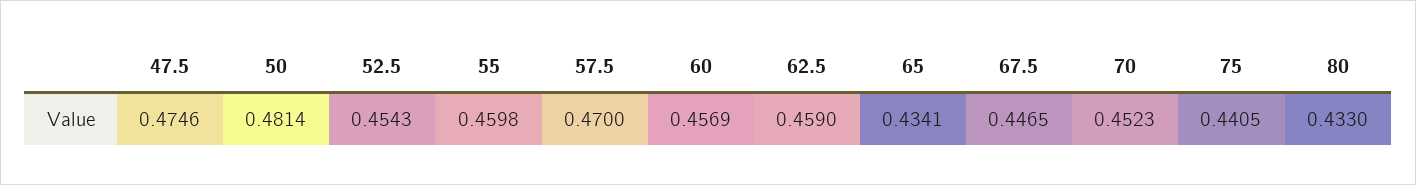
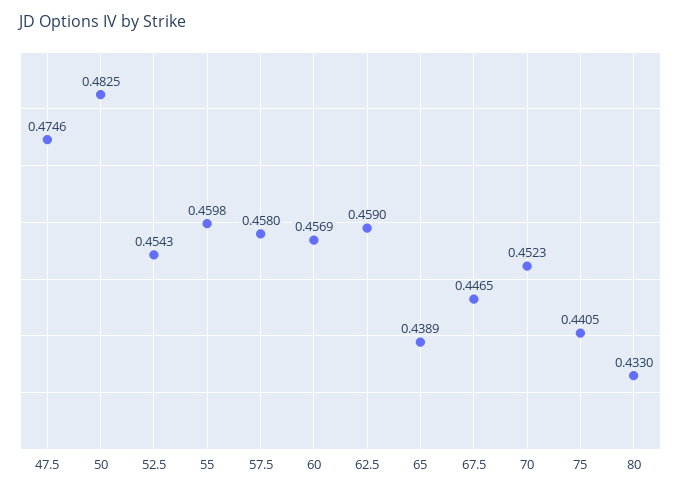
50: 0.4814 -> 0.4825
57.5: 0.47 -> 0.458
65: 0.4341 -> 0.4389

